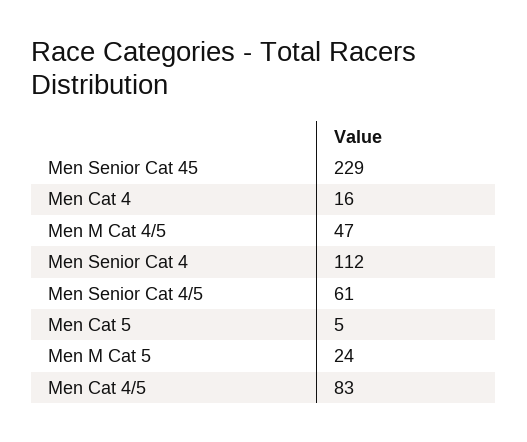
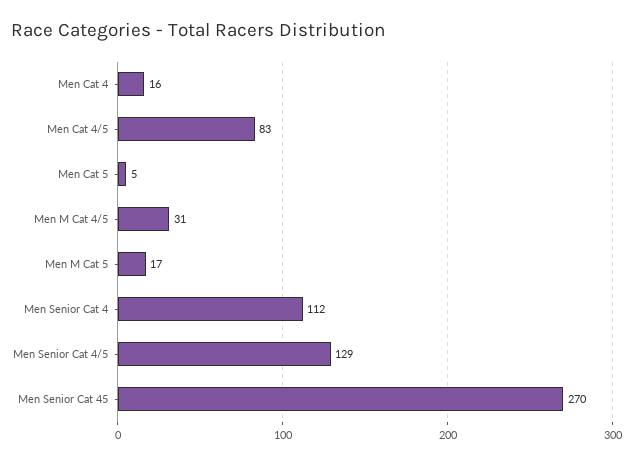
Men Senior Cat 45: 229 -> 270
Men M Cat 4/5: 47 -> 31
Men Senior Cat 4/5: 61 -> 129
Men M Cat 5: 24 -> 17

